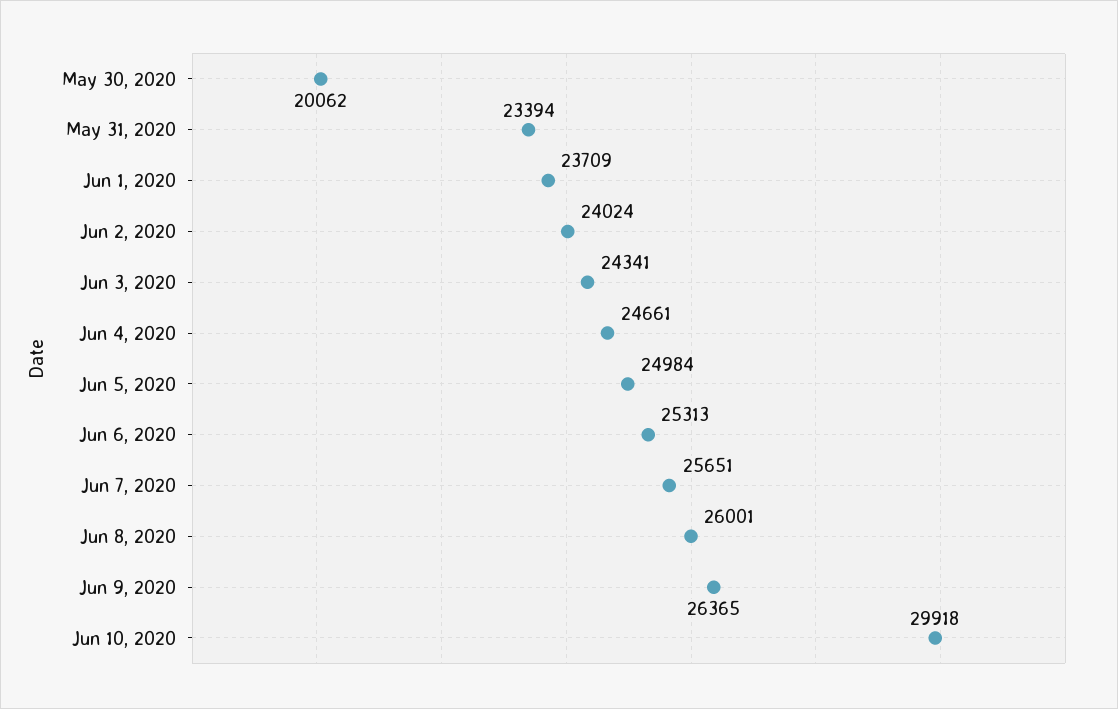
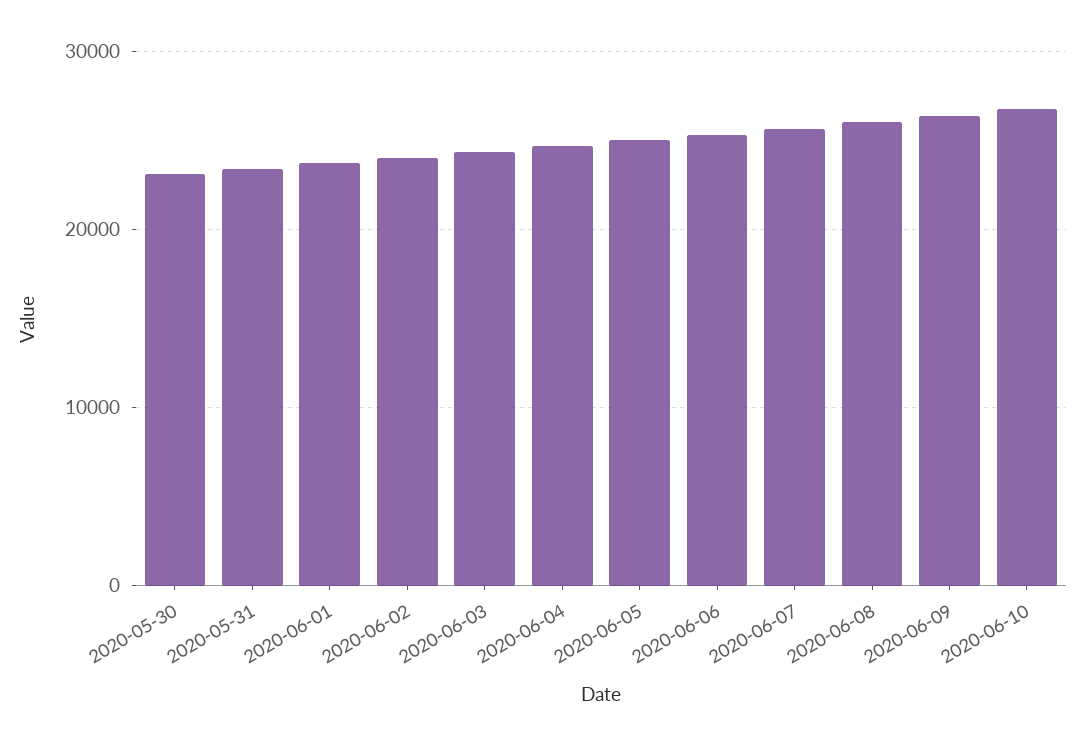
May 30, 2020: 20062 -> 23000
Jun 10, 2020: 29918 -> 27000

